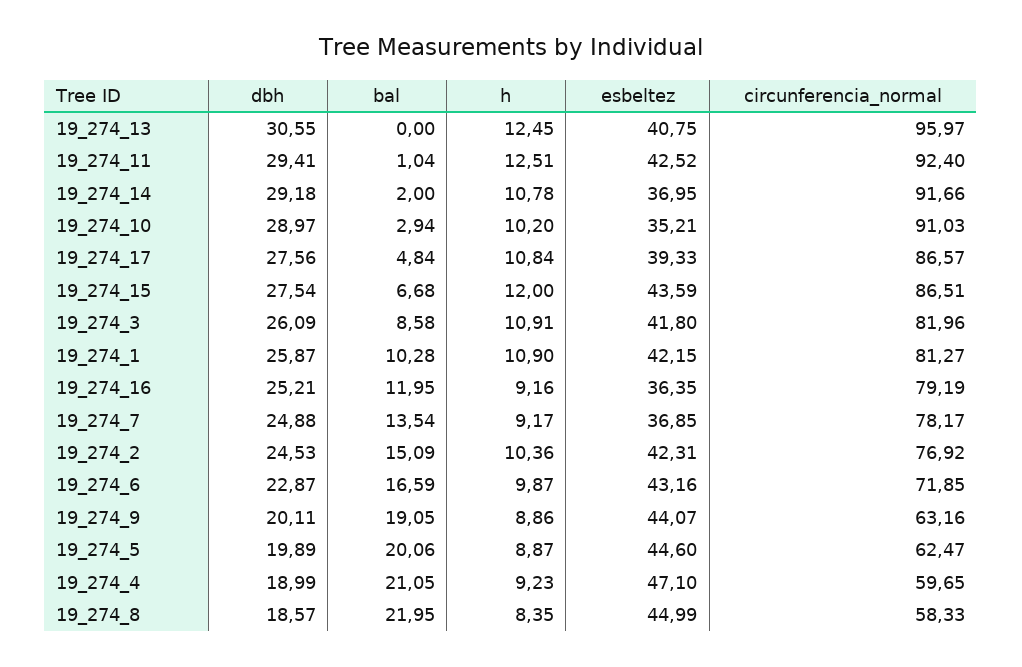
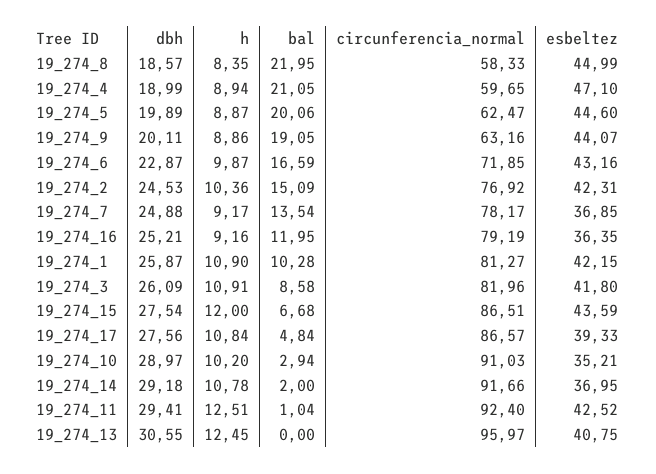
h, 19_274_4: 9.23 -> 8.94

